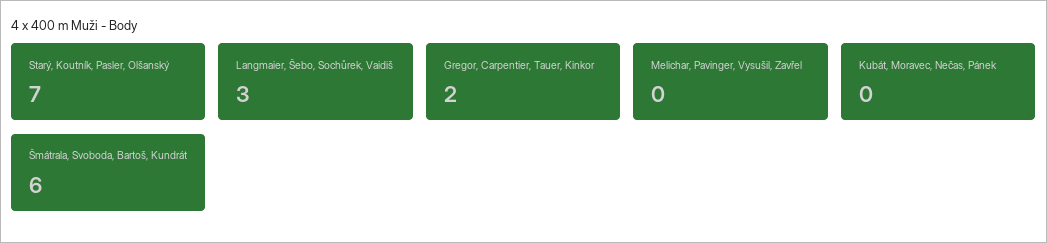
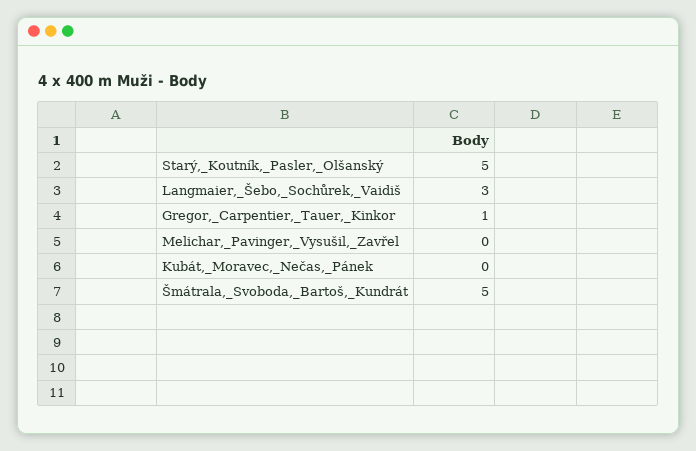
Starý, Koutník, Pasler, Olšanský: 7 -> 5
Gregor, Carpentier, Tauer, Kinkor: 2 -> 1
Šmátrala, Svoboda, Bartoš, Kundrát: 6 -> 5

